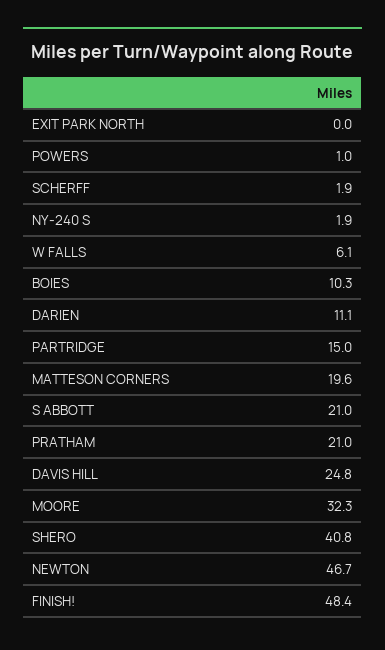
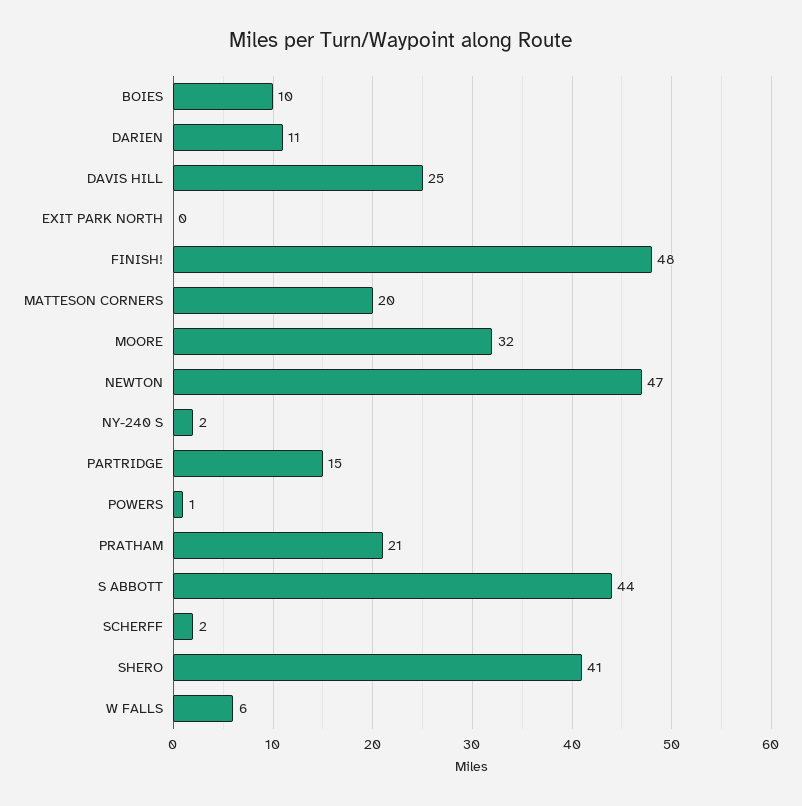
S ABBOTT: 21 -> 44

